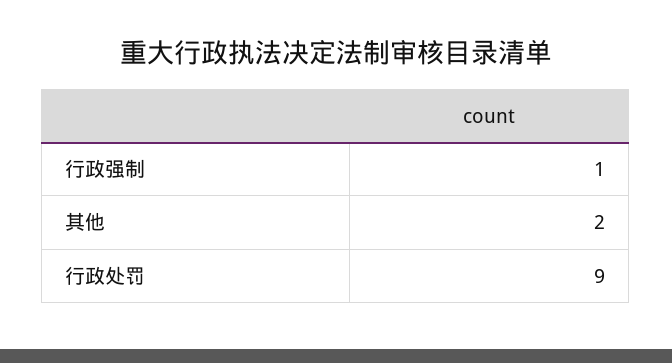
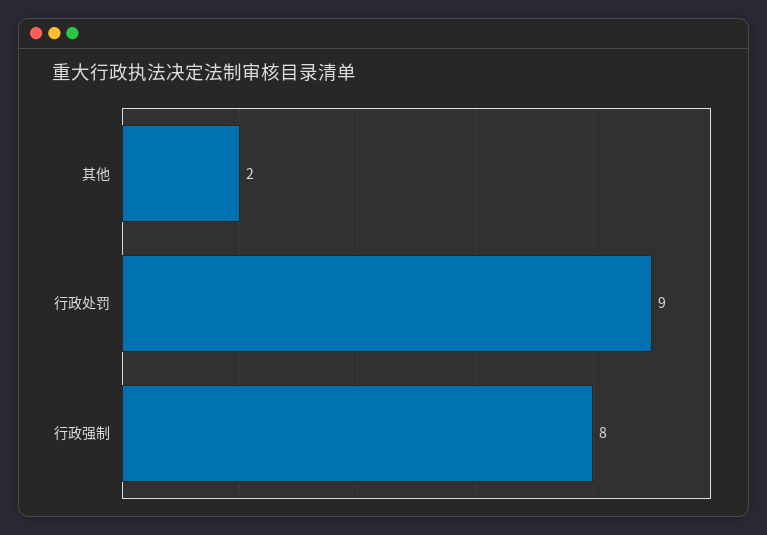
行政强制: 1 -> 8

